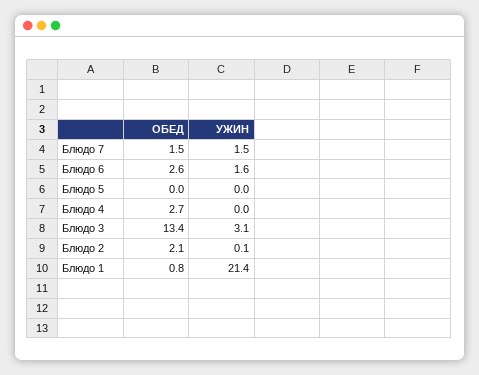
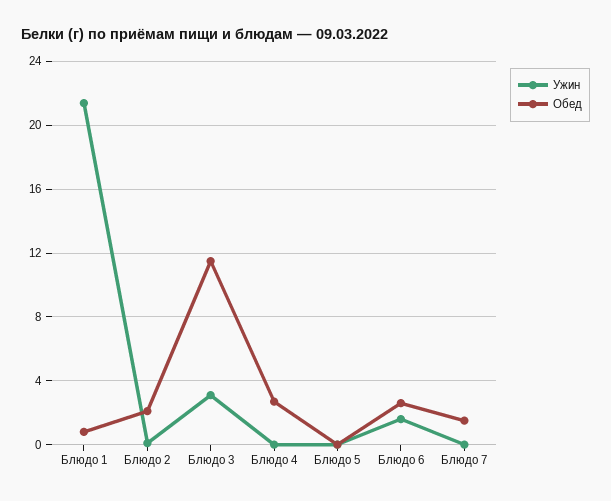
УЖИН, Блюдо 7: 1.5 -> 0
ОБЕД, Блюдо 3: 13.4 -> 11.5

